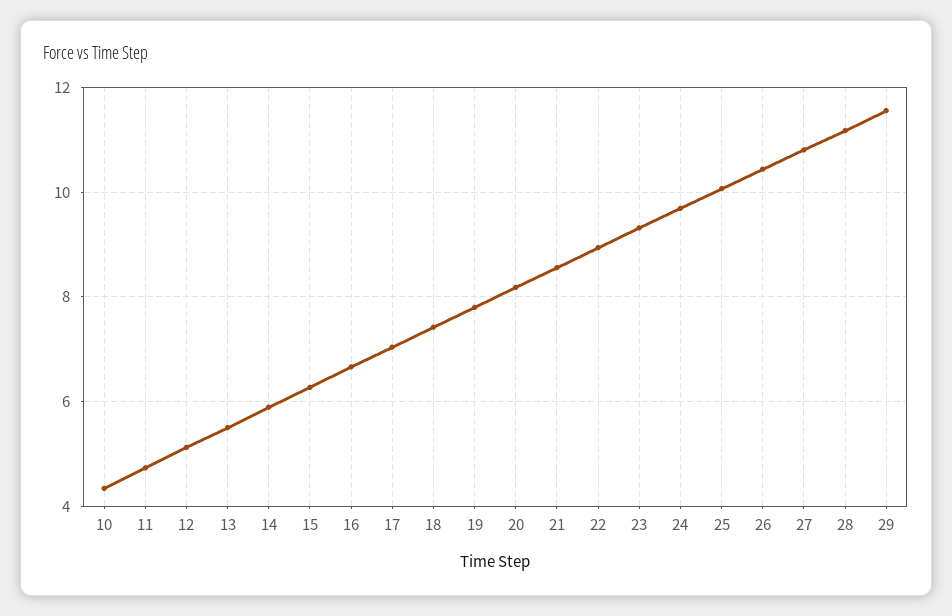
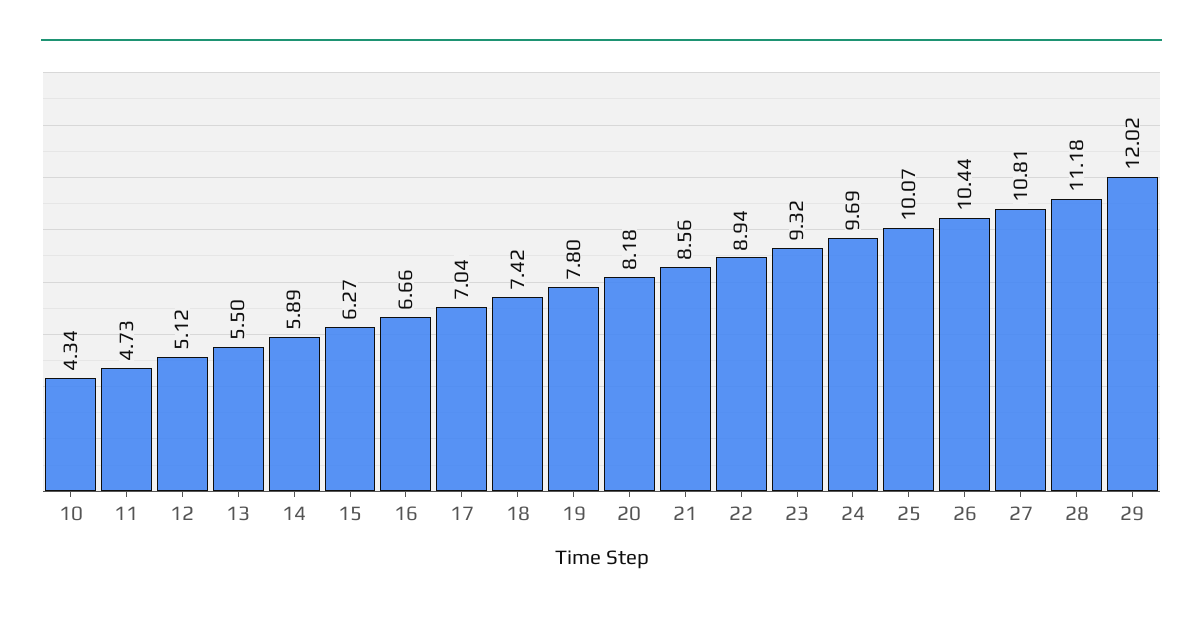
29: 11.6 -> 12.02

